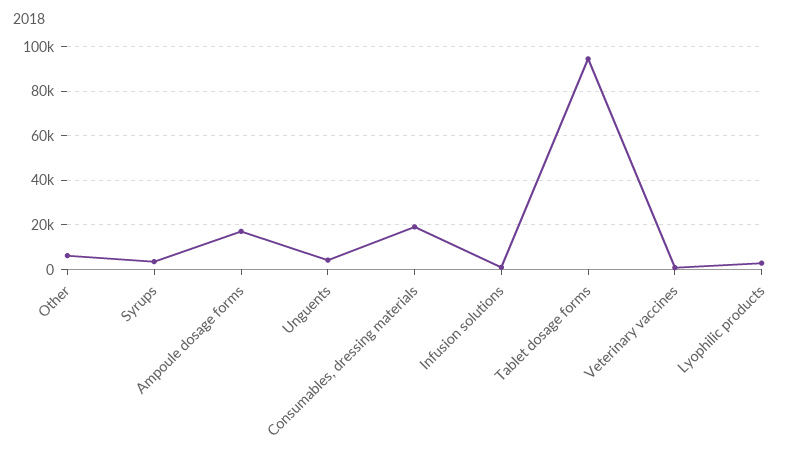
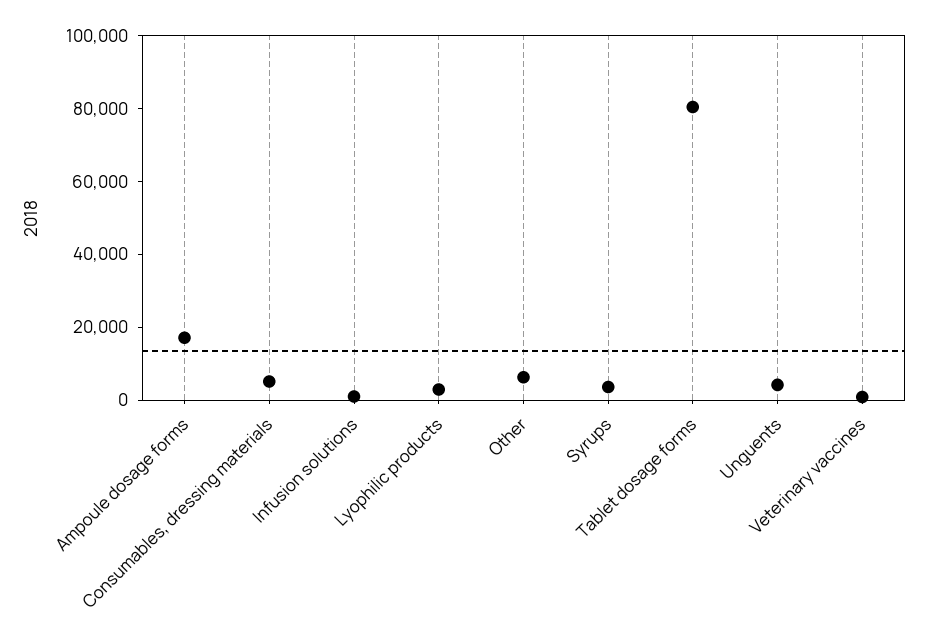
Consumables, dressing materials: 20000 -> 5000
Tablet dosage forms: 95000 -> 80000

